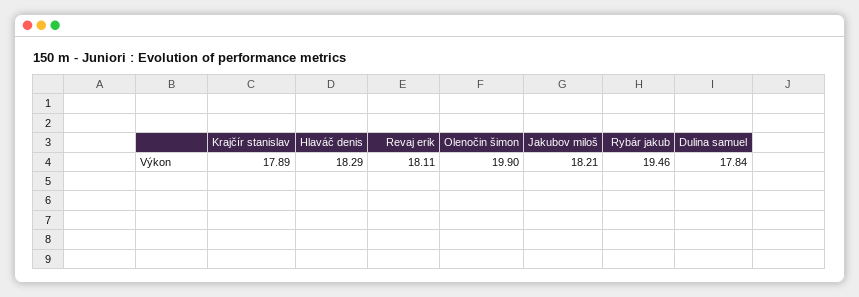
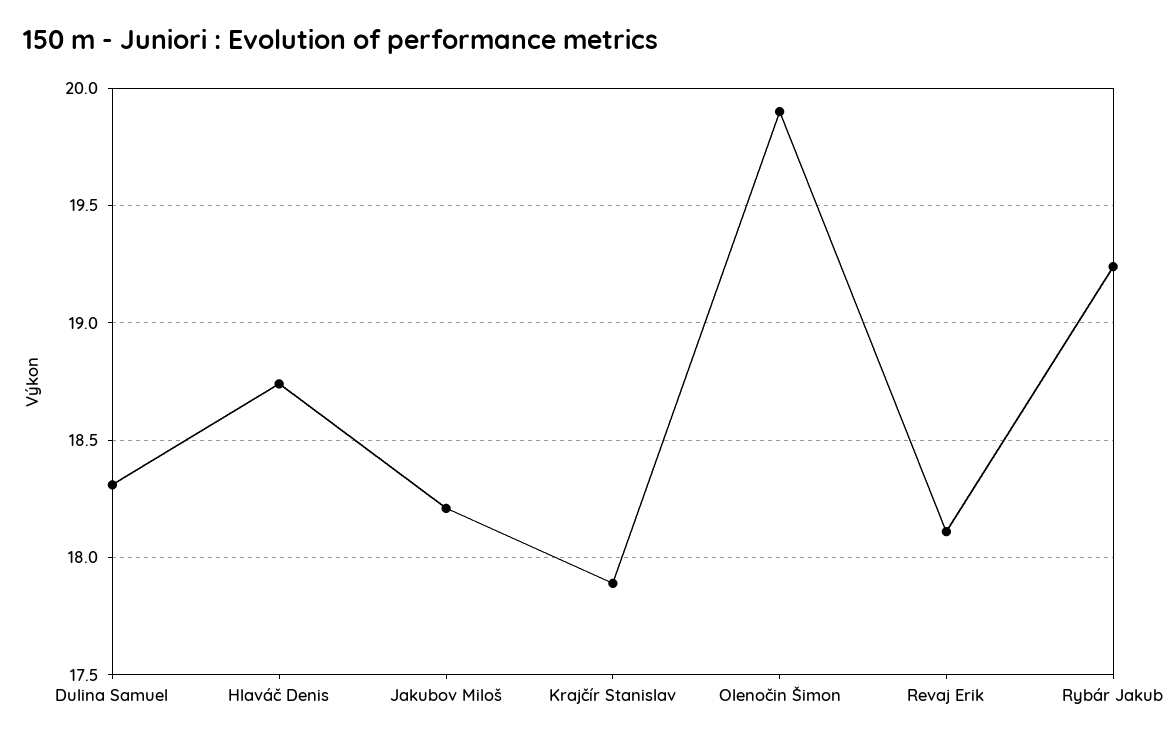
Hlaváč denis: 18.29 -> 18.75
Rybár jakub: 19.46 -> 19.25
Dulina samuel: 17.84 -> 18.3

